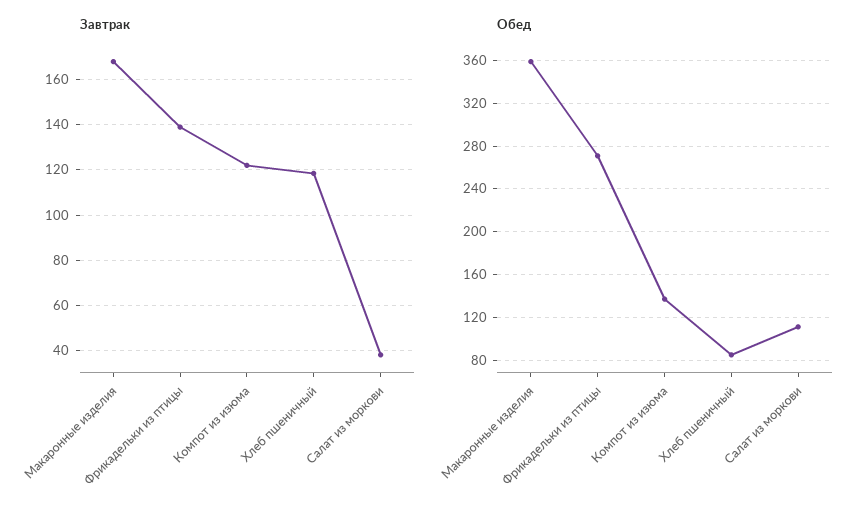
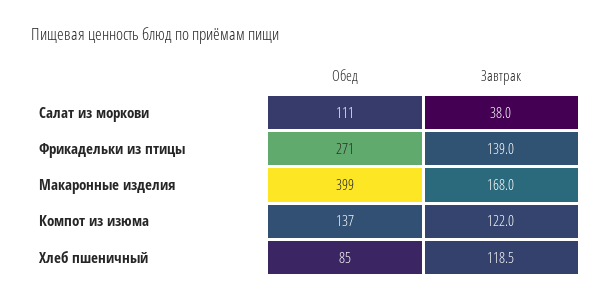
Обед, Макаронные изделия: 360 -> 399

